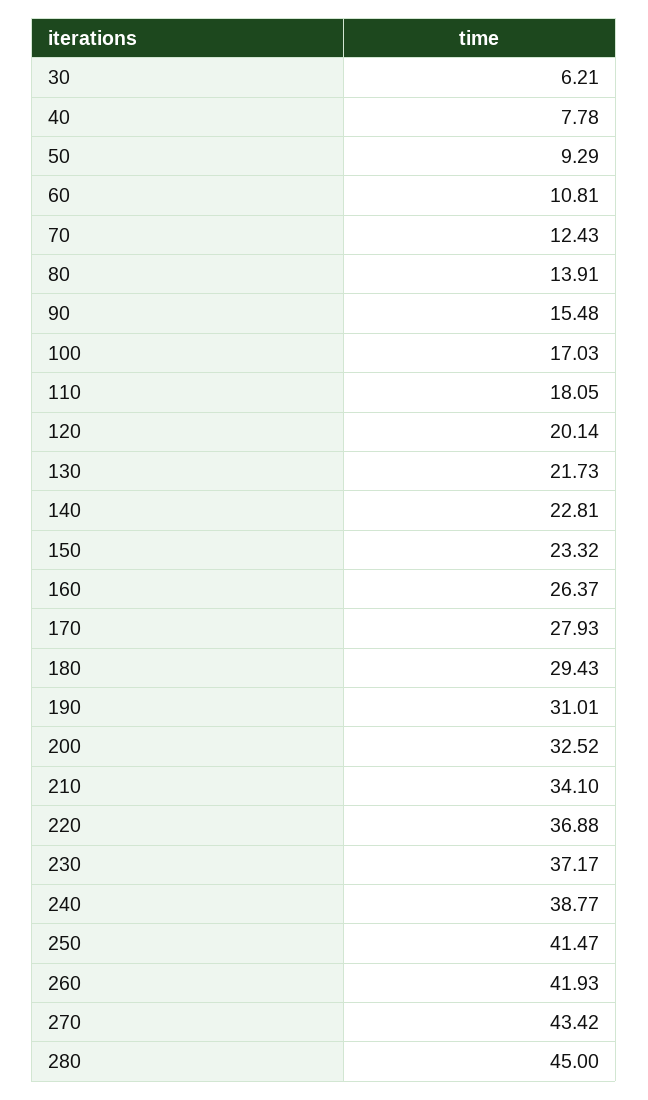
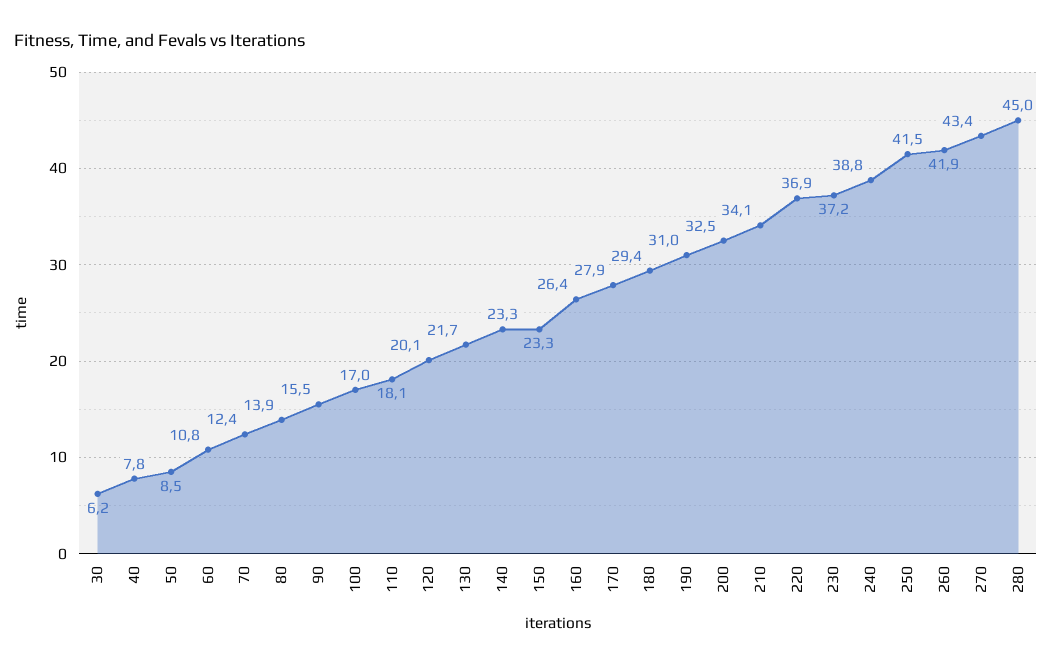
50: 9.29 -> 8.5
140: 22.81 -> 23.3

